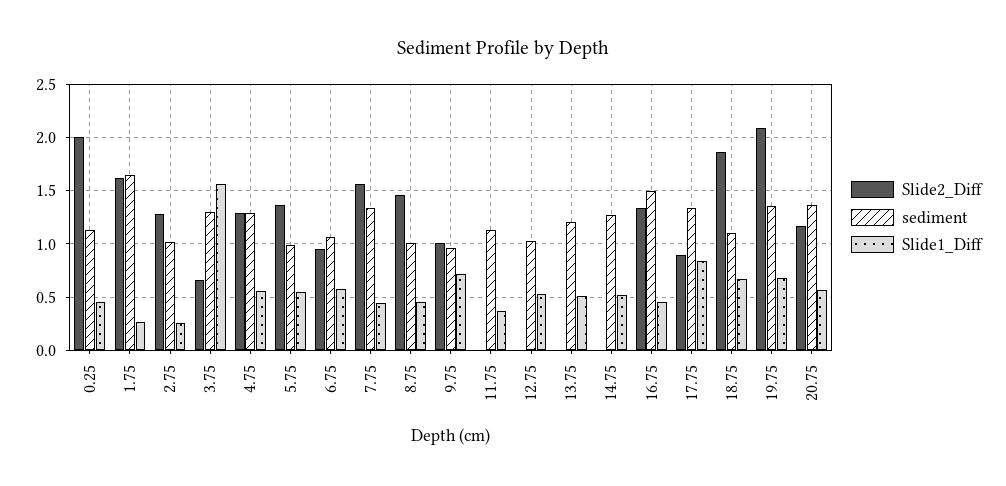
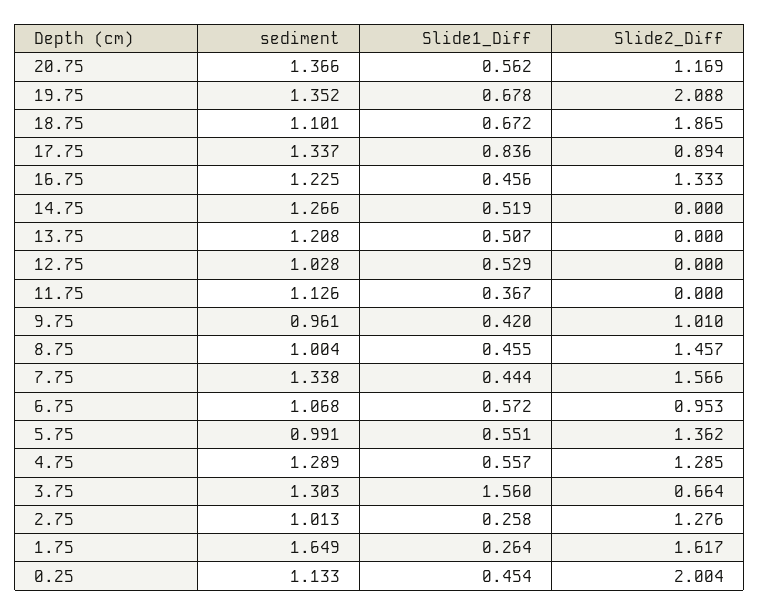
Slide1_Diff, 9.75: 0.7 -> 0.42
sediment, 16.75: 1.5 -> 1.225

